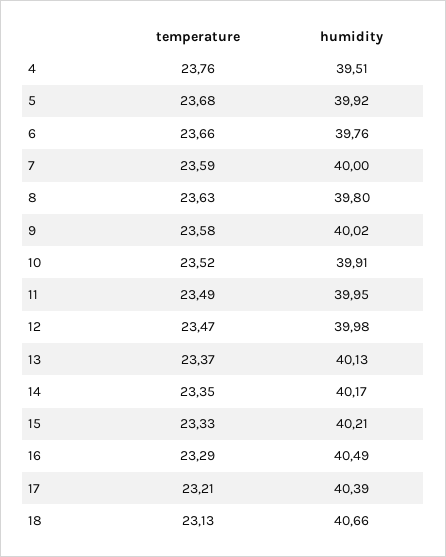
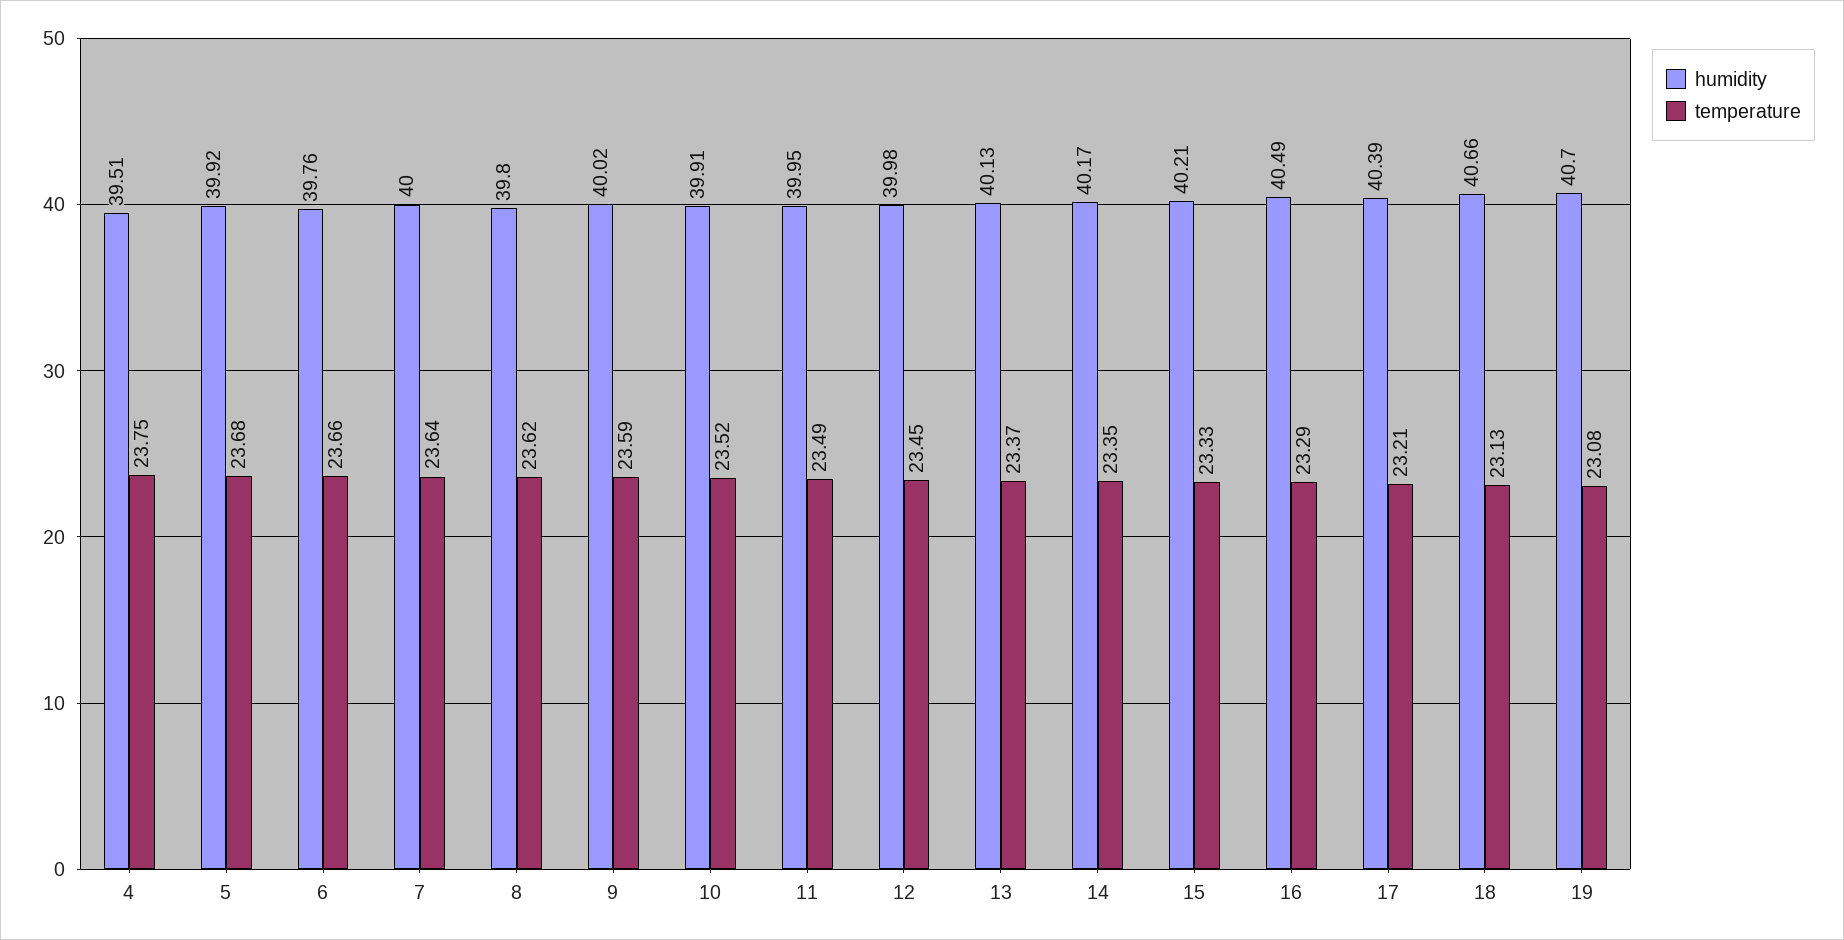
temperature, 4: 23.76 -> 23.75
temperature, 7: 23.59 -> 23.64
temperature, 8: 23.63 -> 23.62
temperature, 9: 23.58 -> 23.59
temperature, 12: 23.47 -> 23.45
humidity, 19: none -> 40.7
temperature, 19: none -> 23.08

